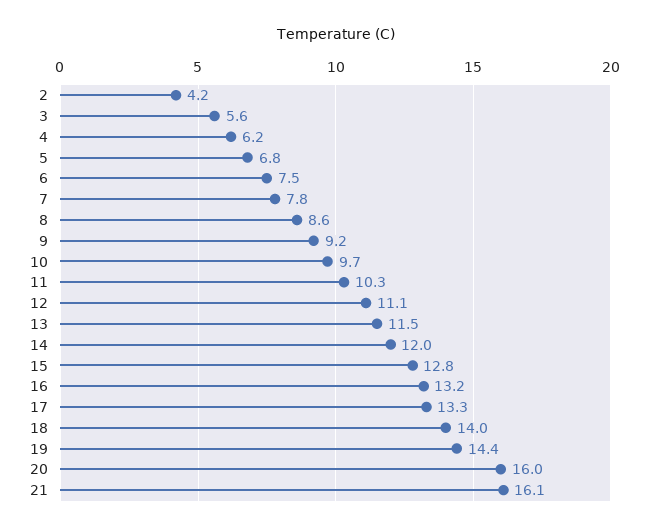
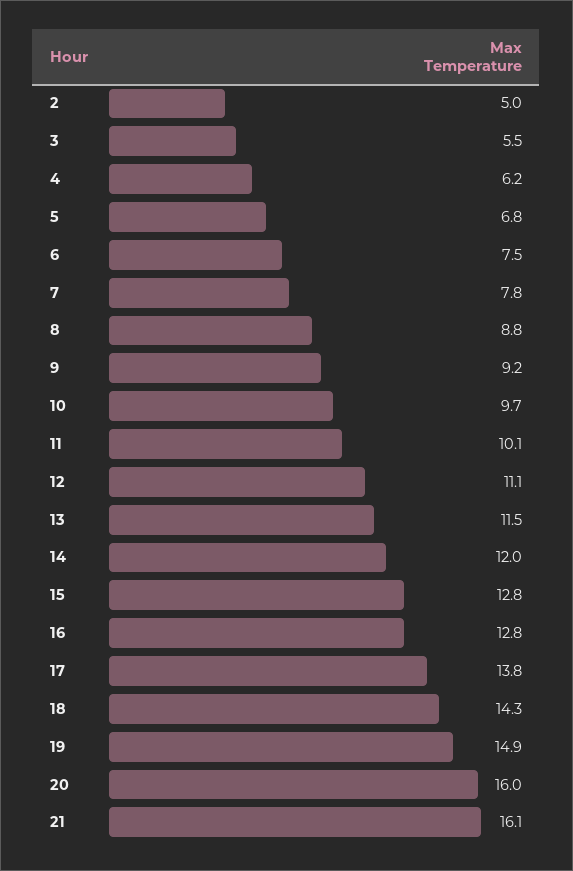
2: 4.2 -> 5
3: 5.6 -> 5.5
8: 8.6 -> 8.8
11: 10.3 -> 10.1
16: 13.2 -> 12.8
17: 13.3 -> 13.8
18: 14 -> 14.3
19: 14.4 -> 14.9

